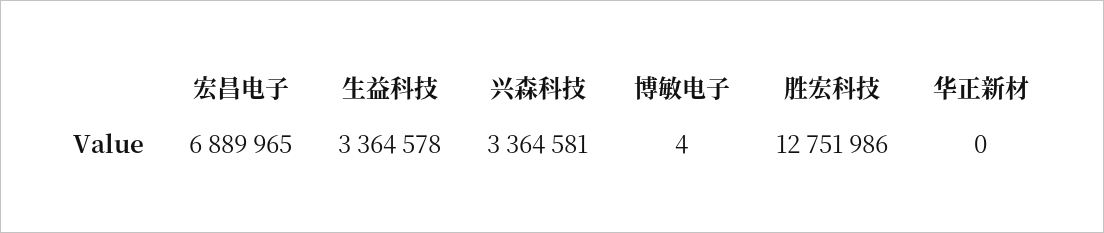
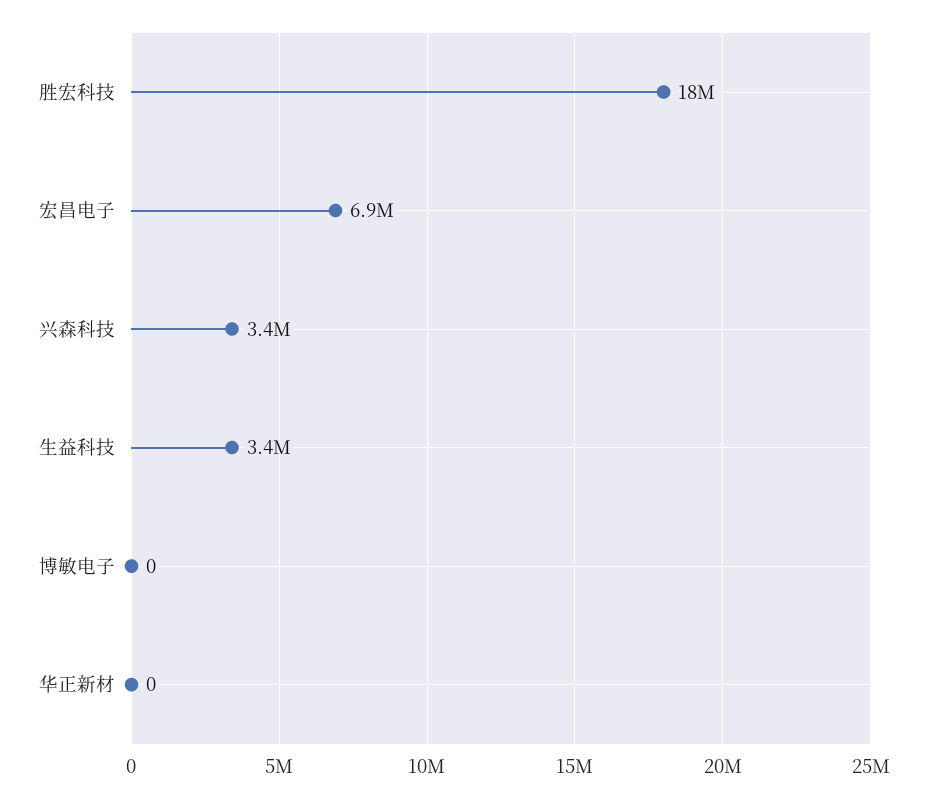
博敏电子: 4 -> 0
胜宏科技: 12751986 -> 18000000

